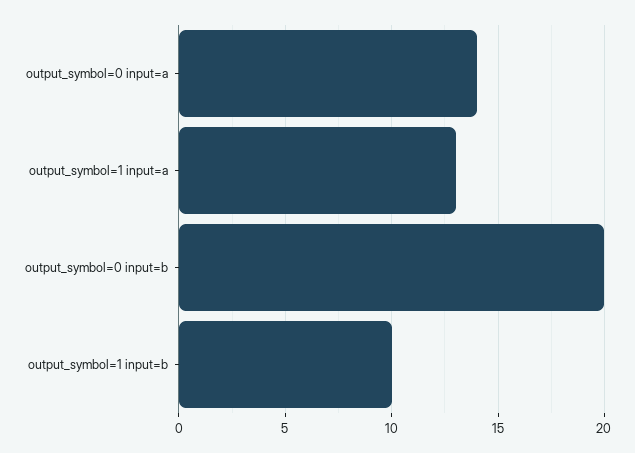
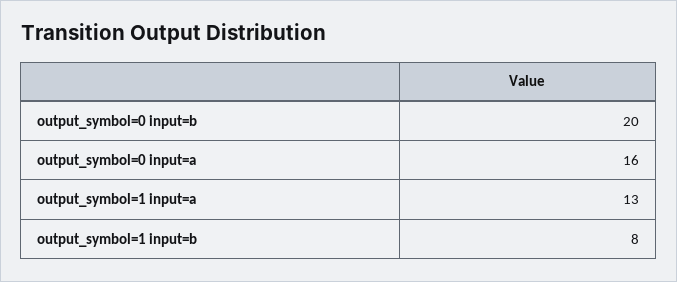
output_symbol=0 input=a: 14 -> 16
output_symbol=1 input=b: 10 -> 8

